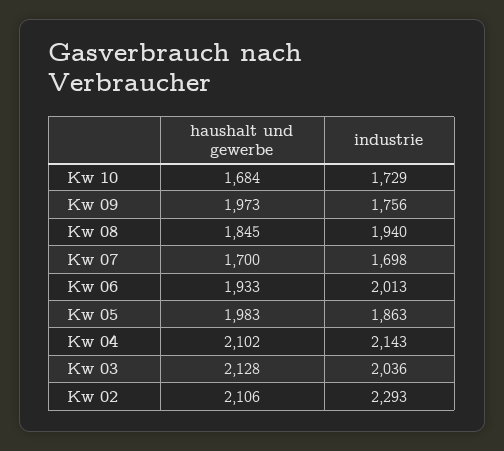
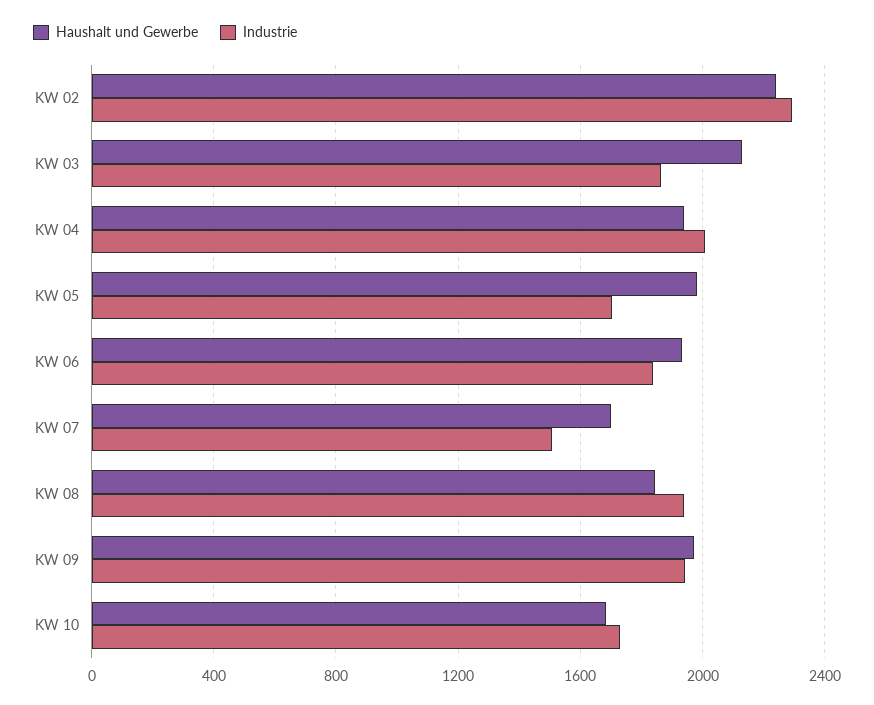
industrie, Kw 09: 1756 -> 1950
industrie, Kw 07: 1698 -> 1500
industrie, Kw 06: 2013 -> 1850
industrie, Kw 05: 1863 -> 1700
haushalt und gewerbe, Kw 04: 2102 -> 1950
industrie, Kw 04: 2143 -> 2000
industrie, Kw 03: 2036 -> 1850
haushalt und gewerbe, Kw 02: 2106 -> 2250

